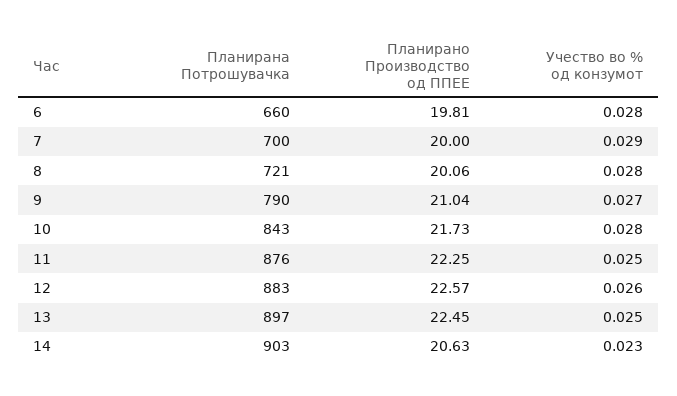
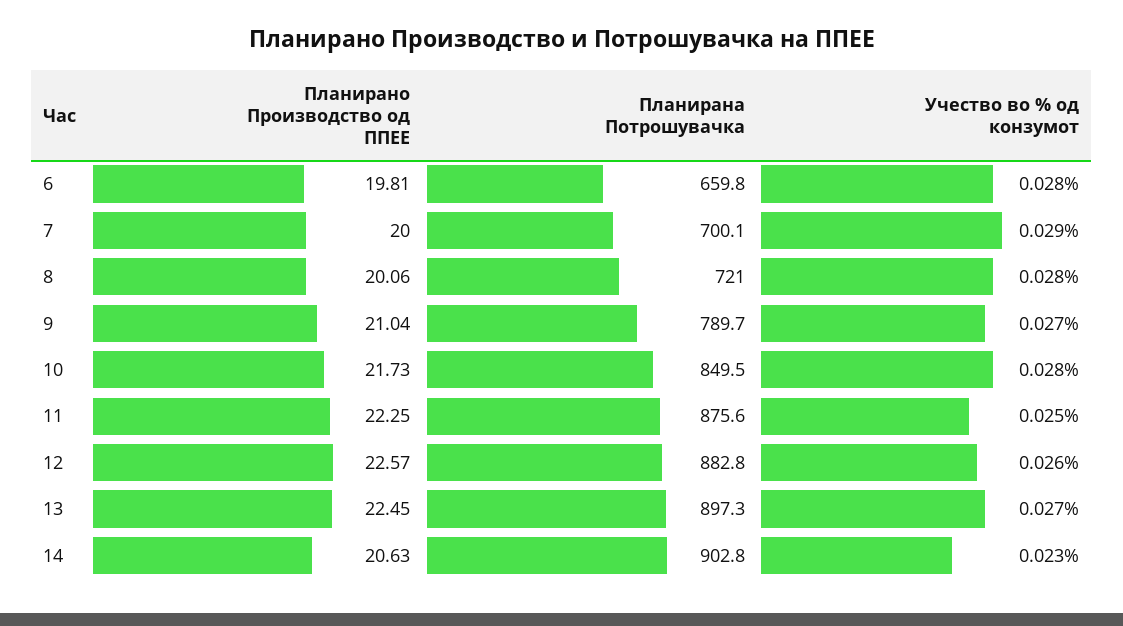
Планирана Потрошувачка, 10: 843 -> 849.5
Учество во % од конзумот, 13: 0.025 -> 0.027

